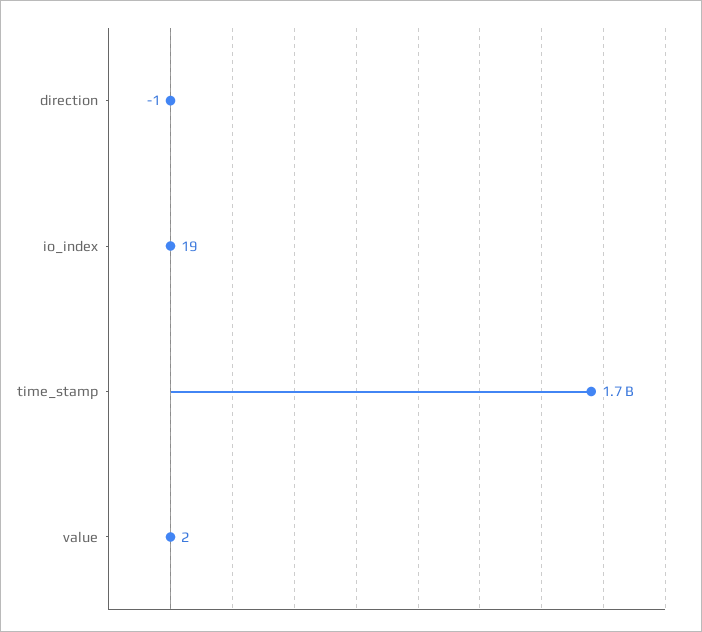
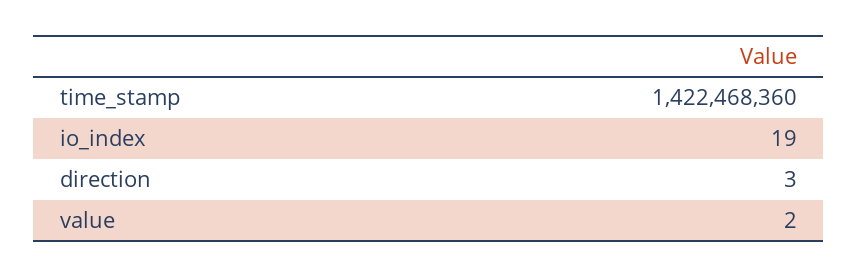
direction: -1 -> 3
time_stamp: 1700000000 -> 1422468360

